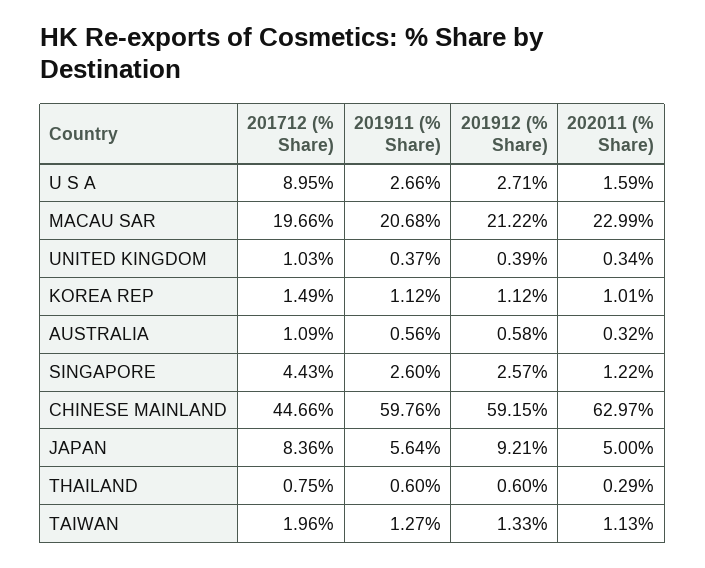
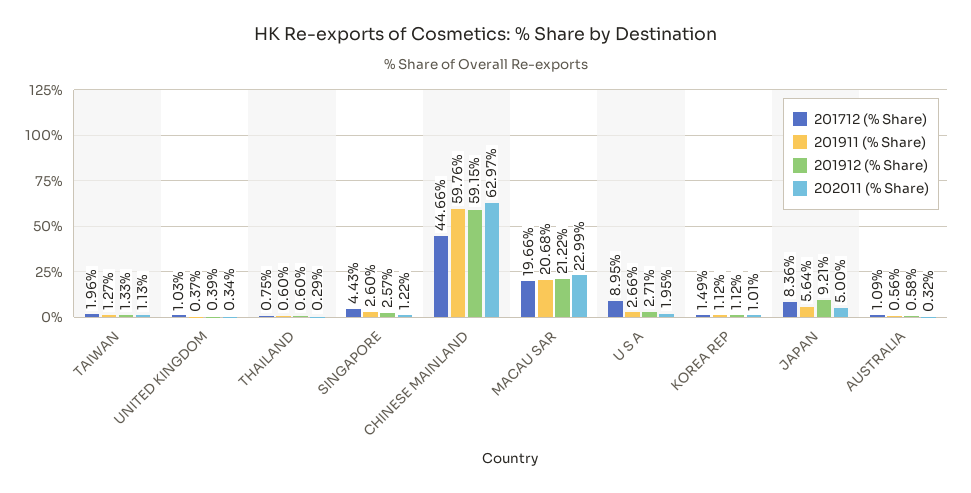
202011 (% Share), U S A: 1.59 -> 1.95

